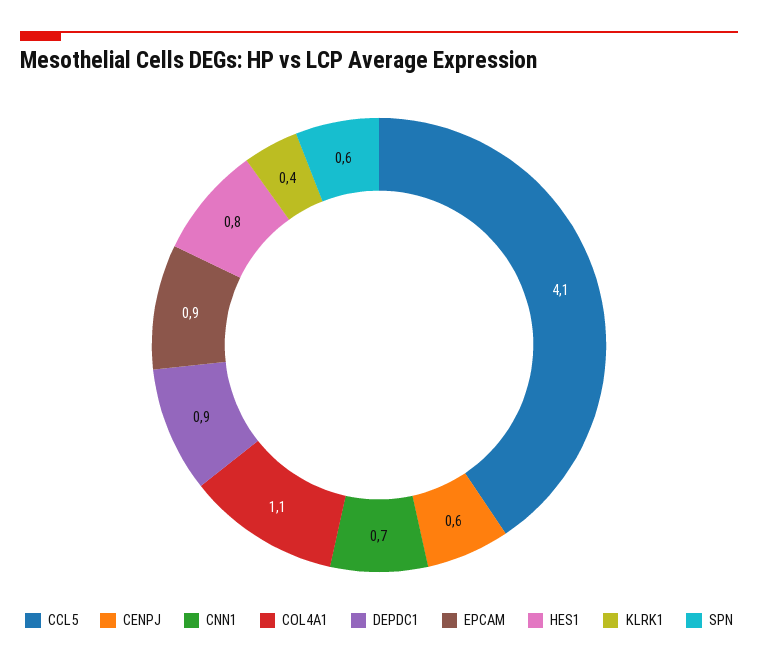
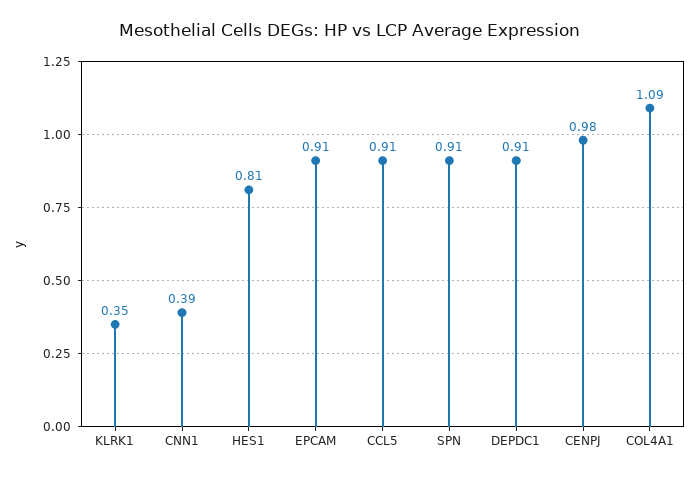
CCL5: 4.1 -> 0.91
CENPJ: 0.6 -> 0.98
CNN1: 0.7 -> 0.39
SPN: 0.6 -> 0.91

